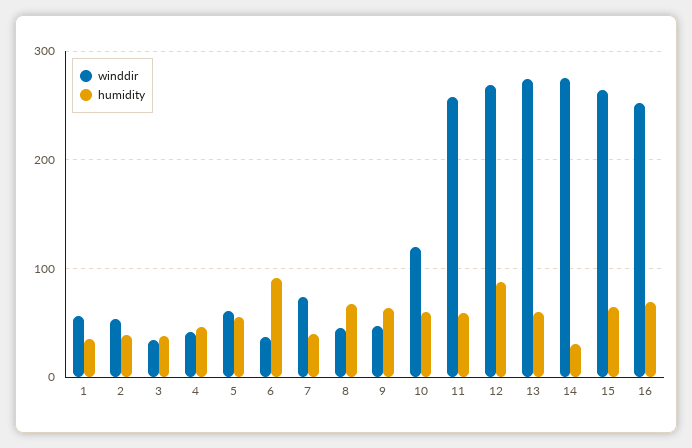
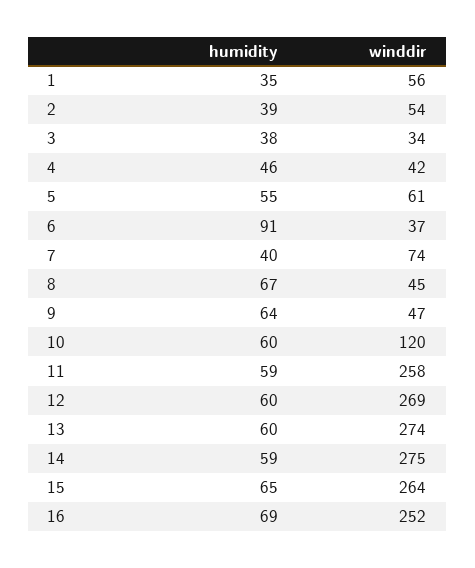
humidity, 12: 90 -> 60
humidity, 14: 30 -> 59

